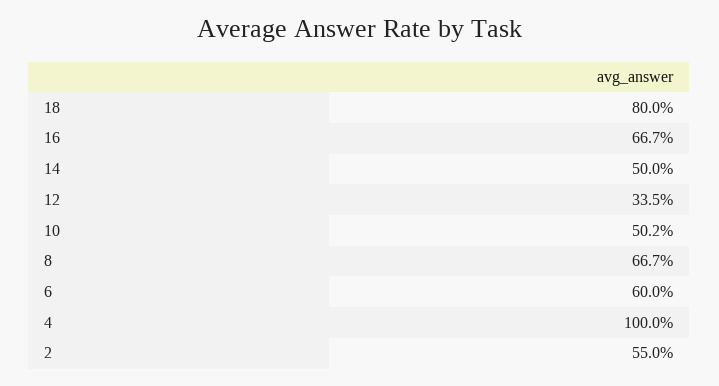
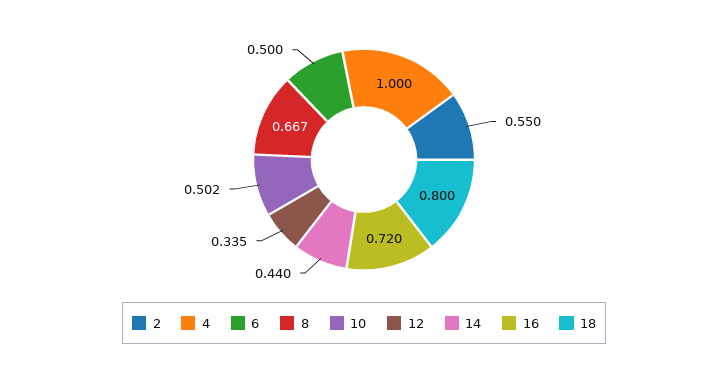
16: 0.667 -> 0.72
14: 0.5 -> 0.44
6: 0.6 -> 0.5

